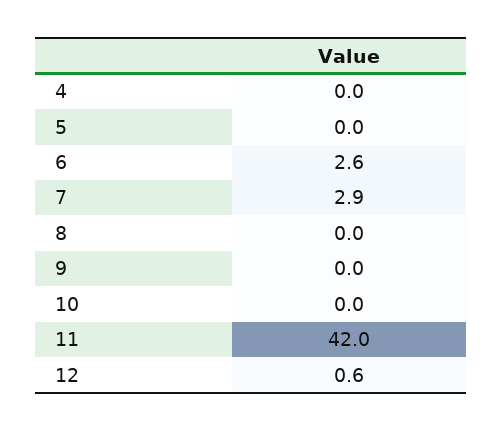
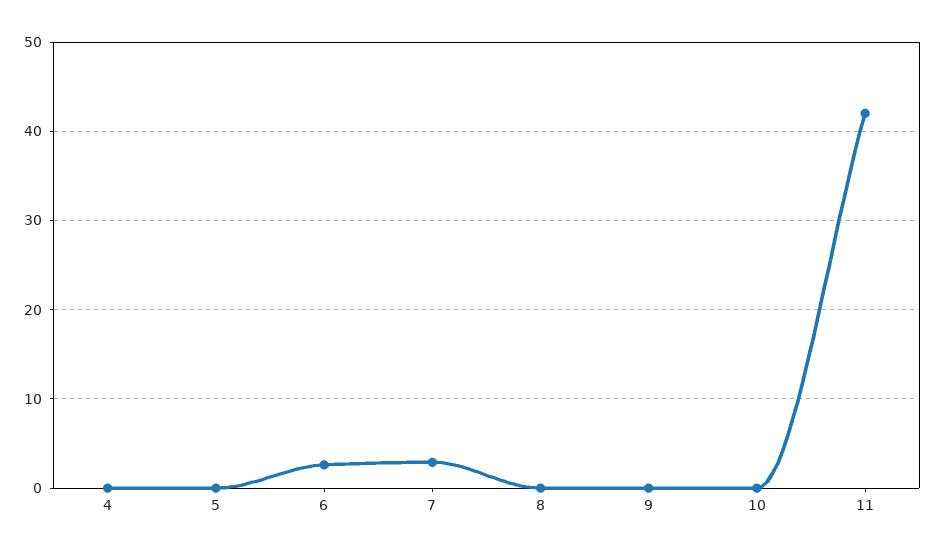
12: 0.6 -> none

